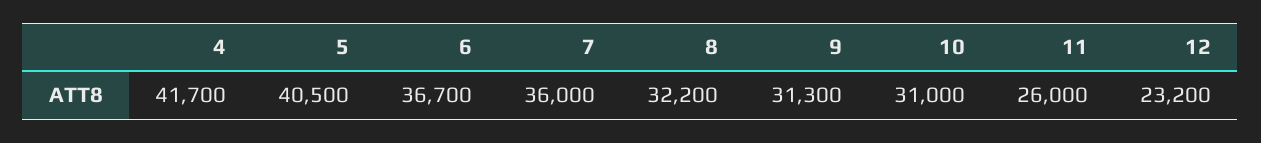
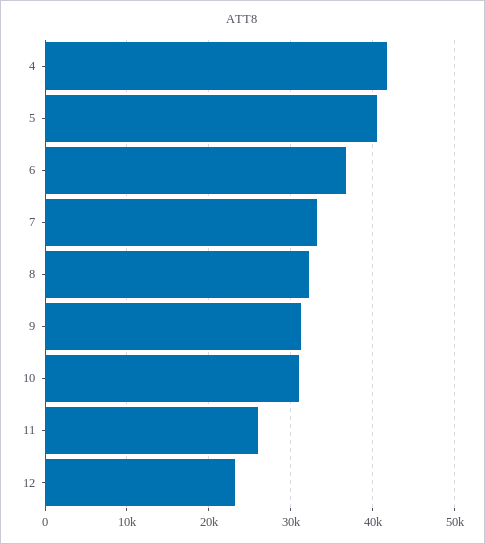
7: 36000 -> 33000

